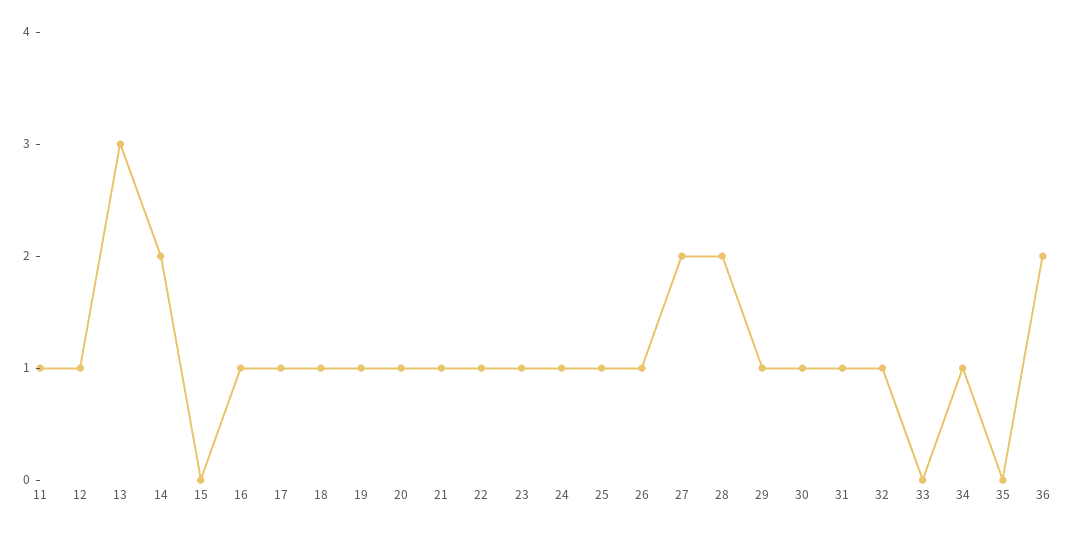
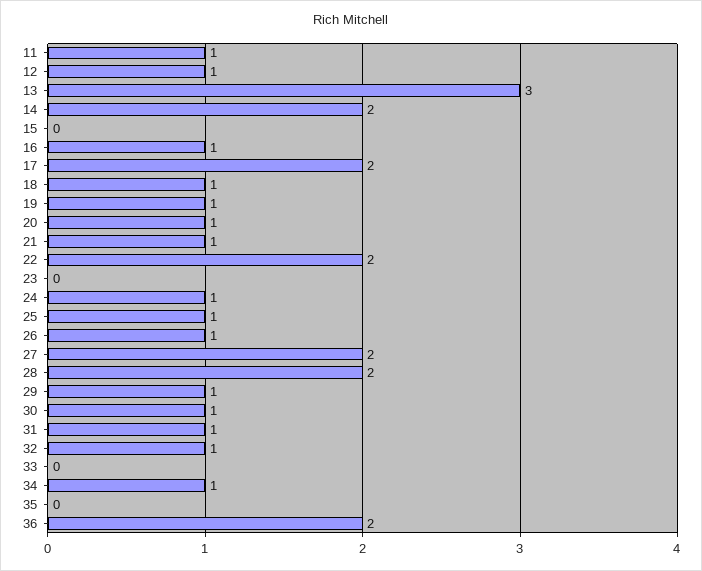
17: 1 -> 2
22: 1 -> 2
23: 1 -> 0

